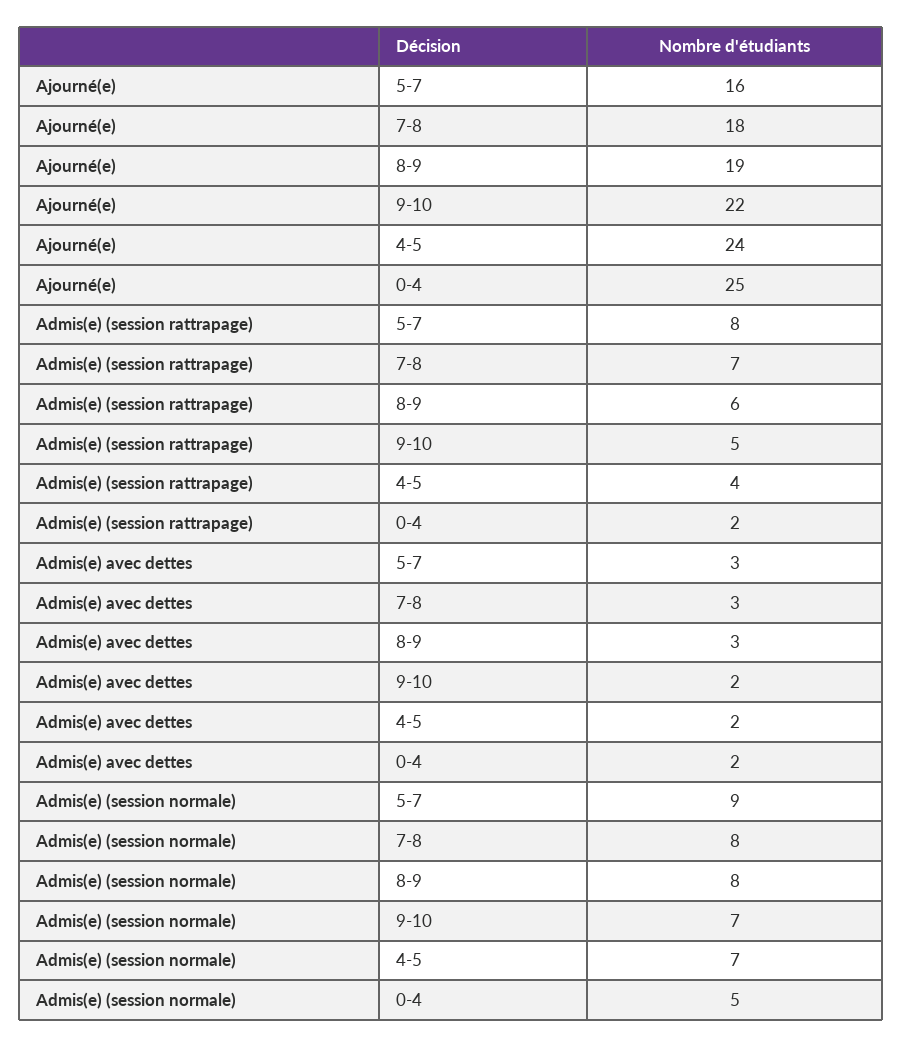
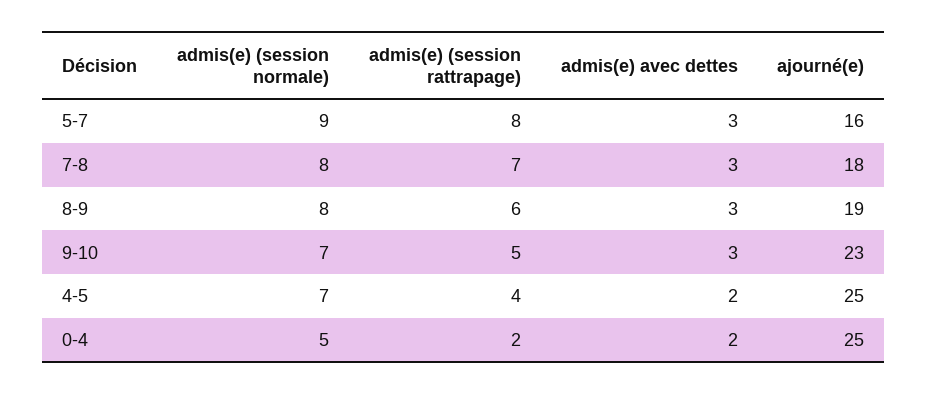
Ajourné(e), 9-10: 22 -> 23
Ajourné(e), 4-5: 24 -> 25
Admis(e) avec dettes, 9-10: 2 -> 3

